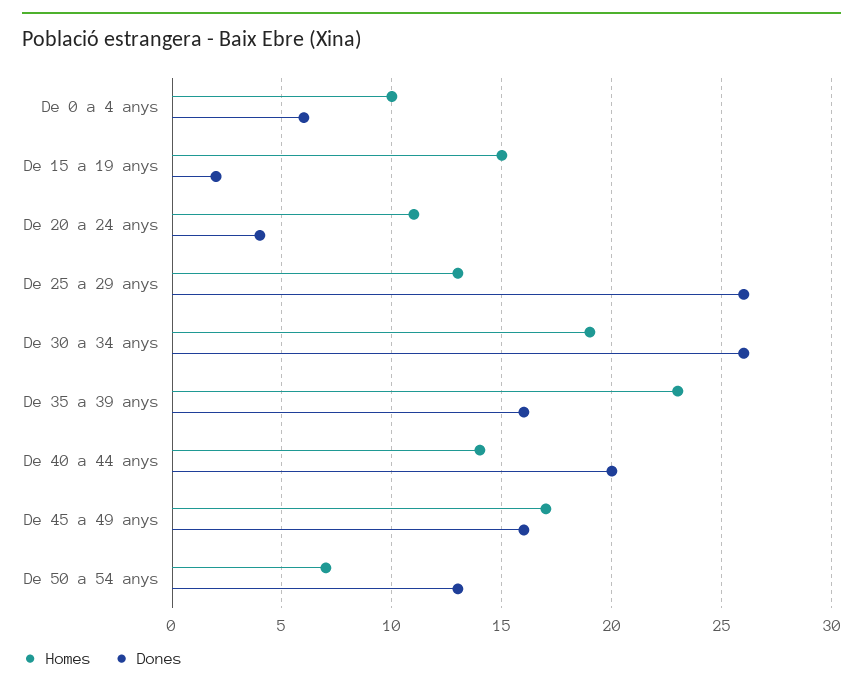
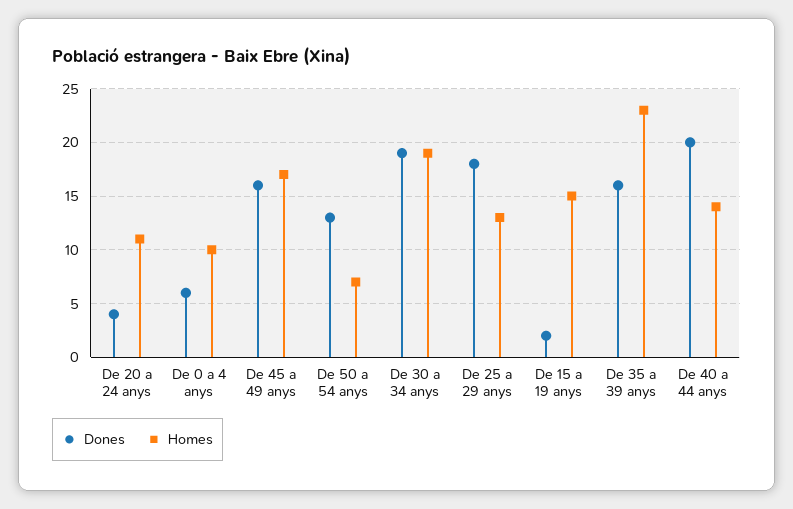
Dones, De 25 a 29 anys: 26 -> 18
Dones, De 30 a 34 anys: 26 -> 19

